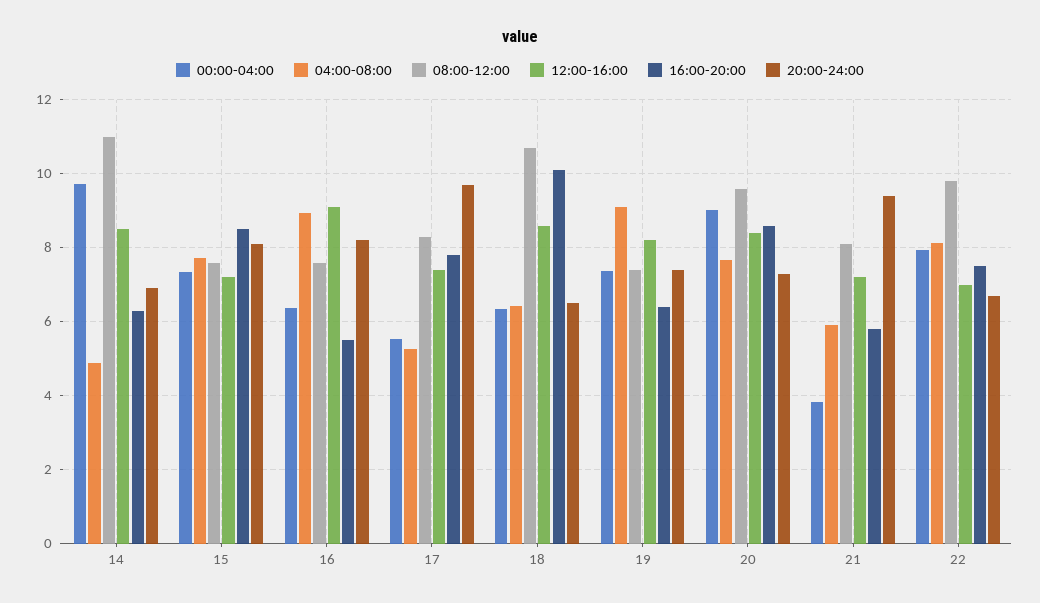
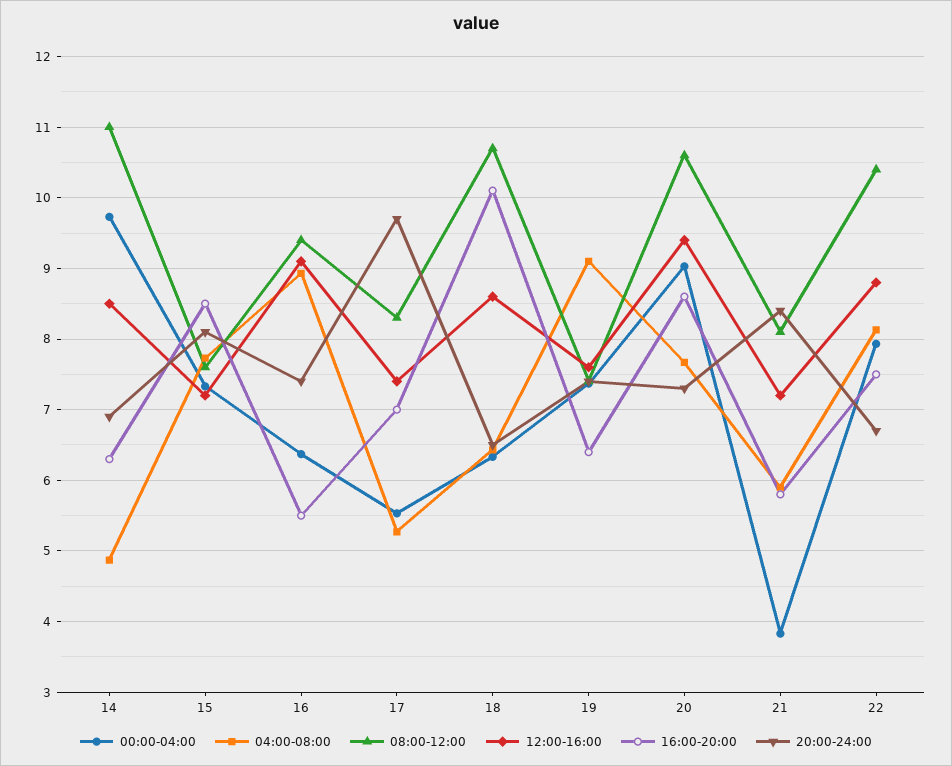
08:00-12:00, 16: 7.6 -> 9.4
20:00-24:00, 16: 8.2 -> 7.4
16:00-20:00, 17: 7.8 -> 7
12:00-16:00, 19: 8.2 -> 7.6
08:00-12:00, 20: 9.6 -> 10.6
12:00-16:00, 20: 8.4 -> 9.4
20:00-24:00, 21: 9.4 -> 8.4
08:00-12:00, 22: 9.8 -> 10.4
12:00-16:00, 22: 7 -> 8.8

